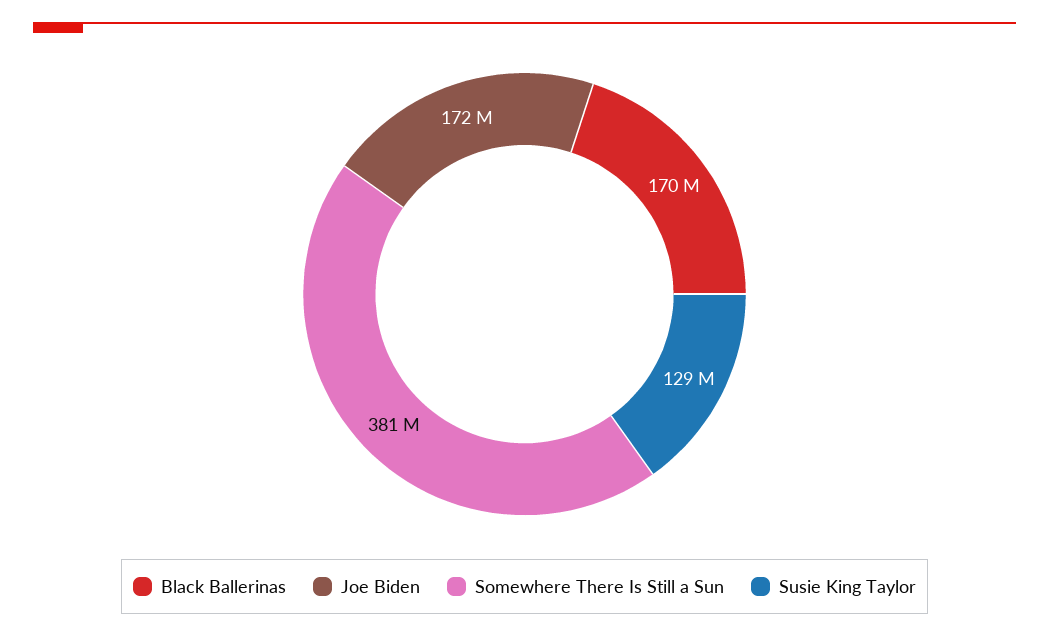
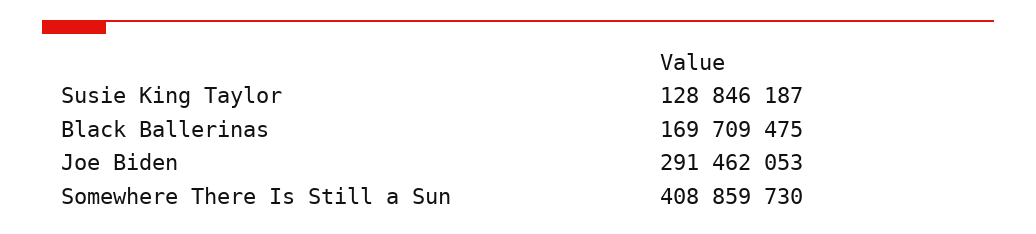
Joe Biden: 172000000 -> 291462053
Somewhere There Is Still a Sun: 381000000 -> 408859730

